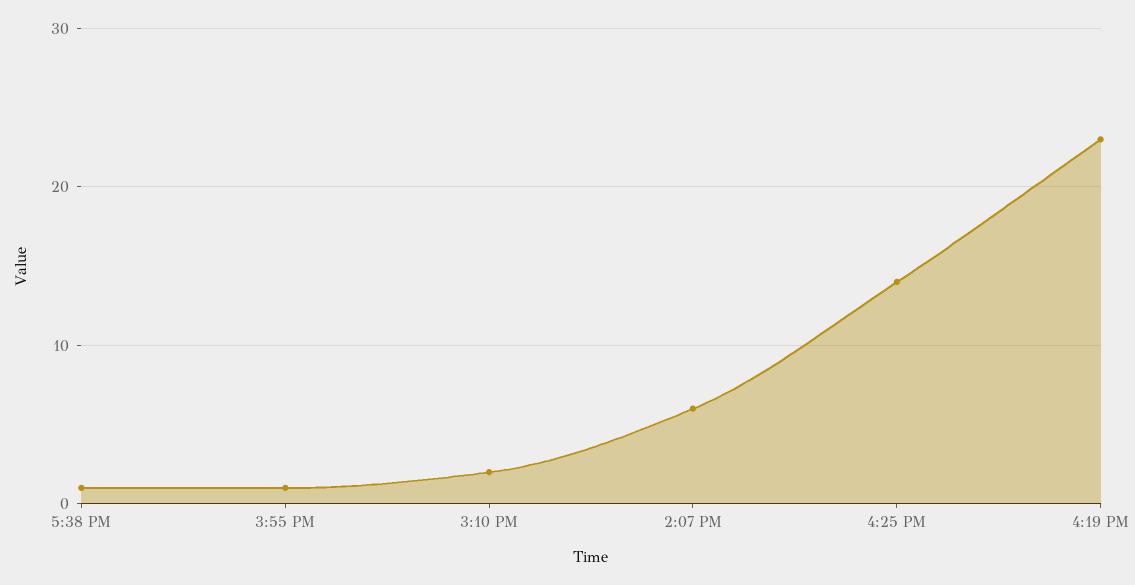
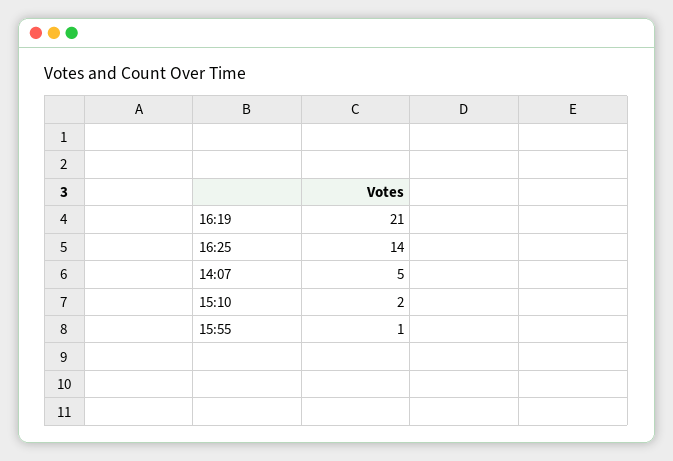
5:38 PM: 1 -> none
2:07 PM: 6 -> 5
4:19 PM: 23 -> 21

